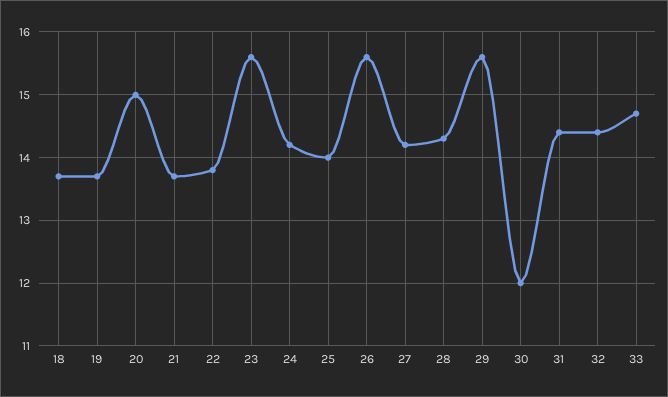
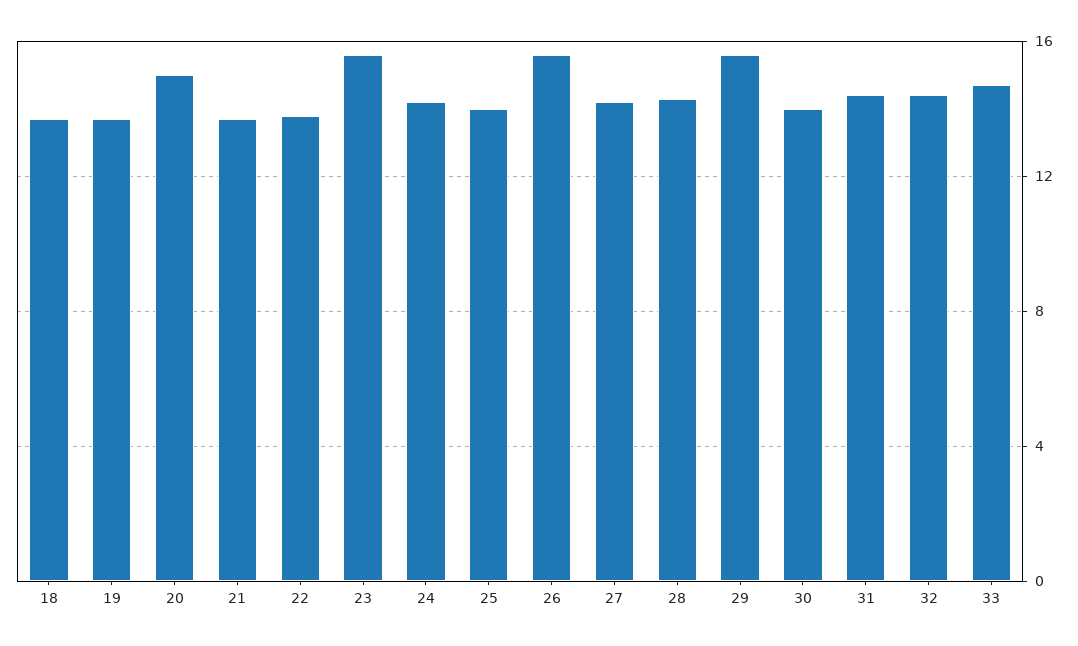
30: 12 -> 14

